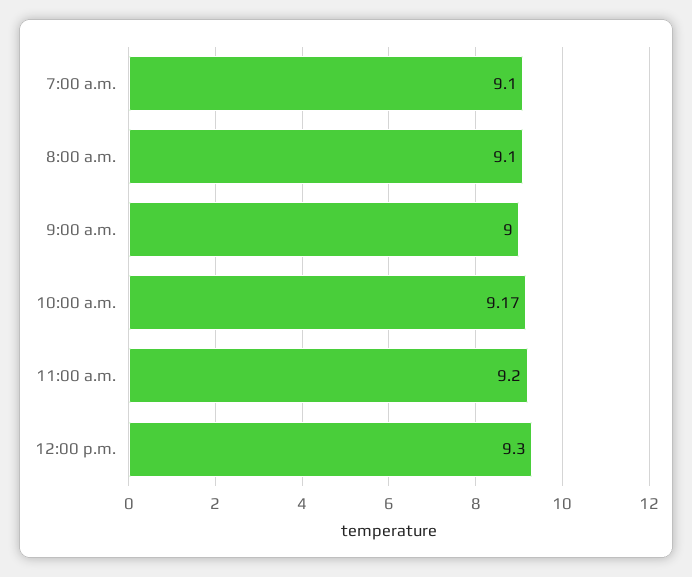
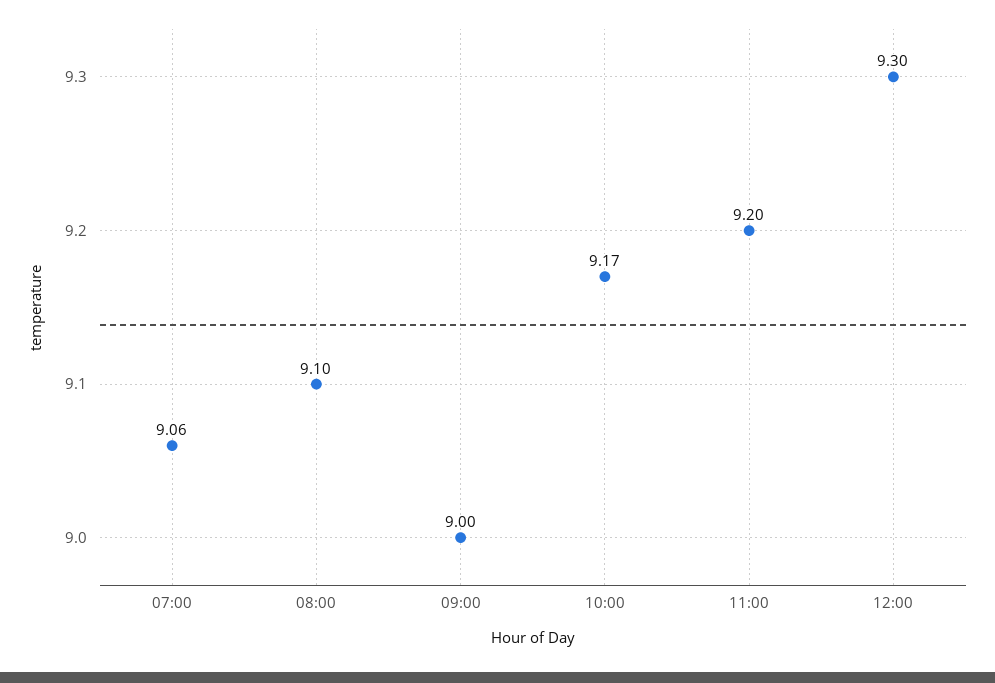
7:00 a.m.: 9.1 -> 9.06

